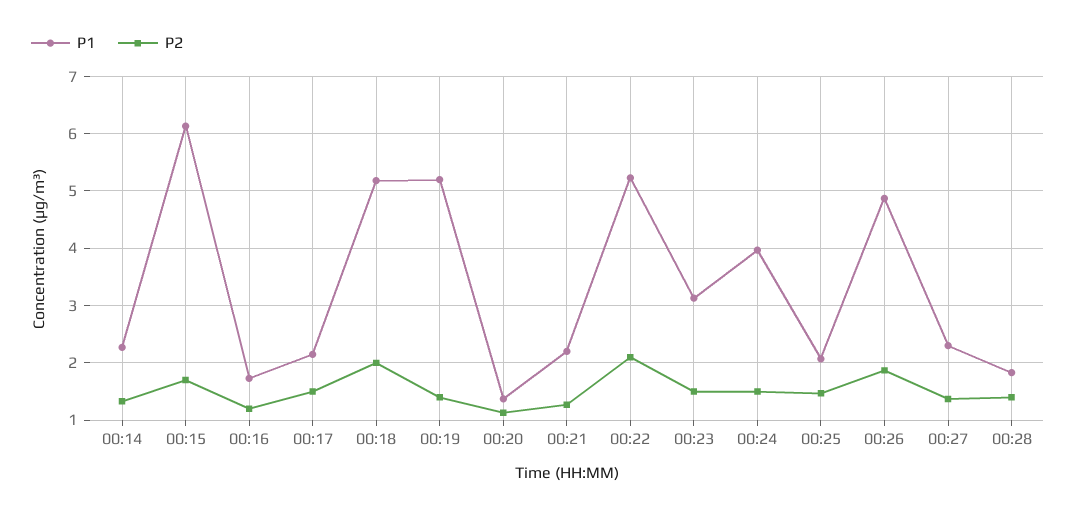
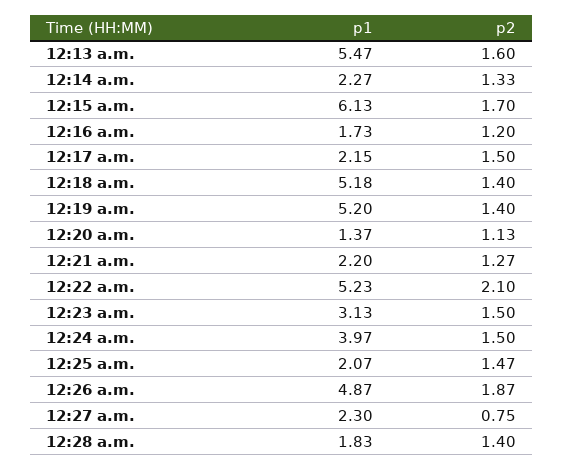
P2, 00:18: 2 -> 1.4
P2, 00:27: 1.4 -> 0.75
P1, 12:13 a.m.: none -> 5.47
P2, 12:13 a.m.: none -> 1.6

